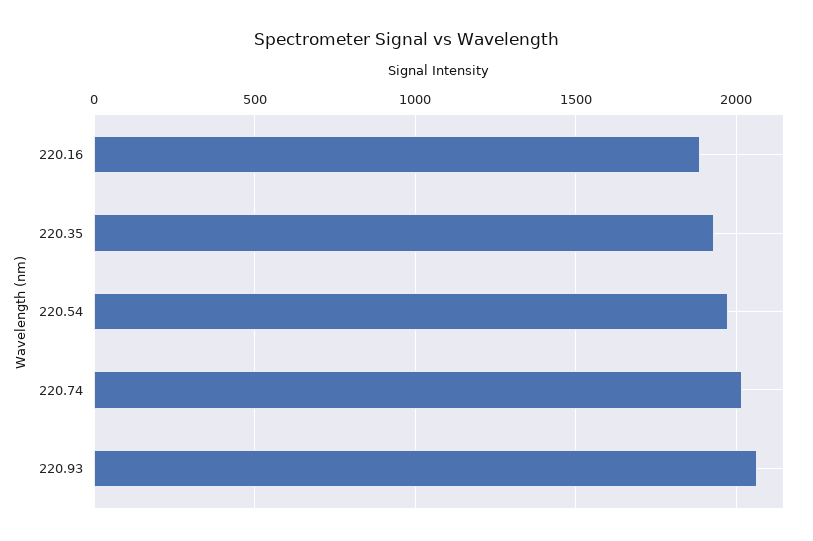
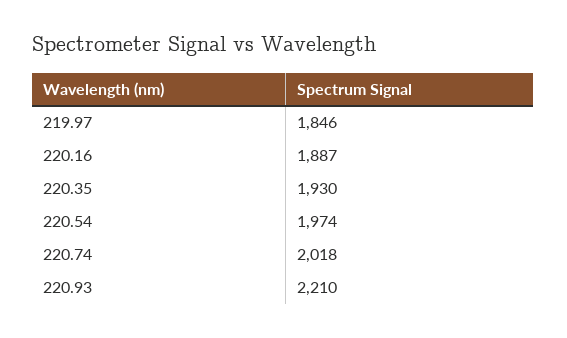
220.93: 2050 -> 2210
219.97: none -> 1846

